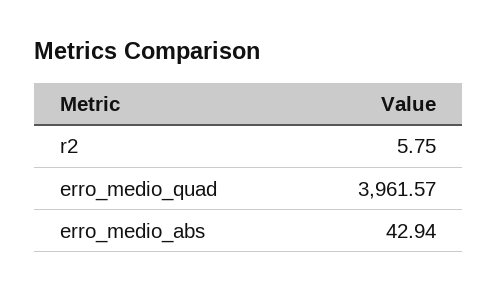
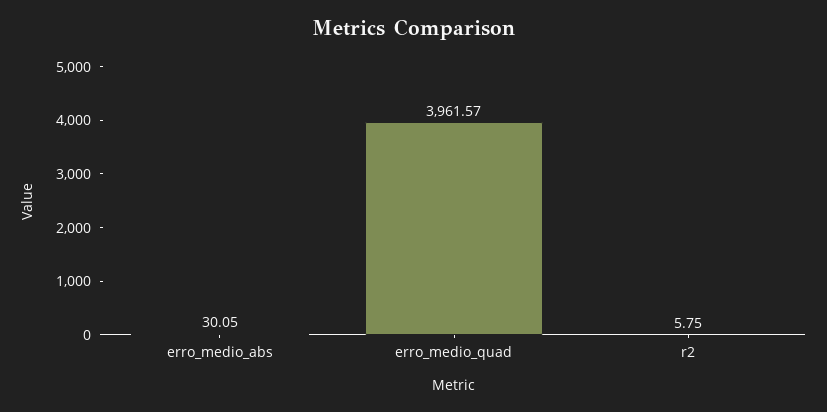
erro_medio_abs: 42.94 -> 30.05

